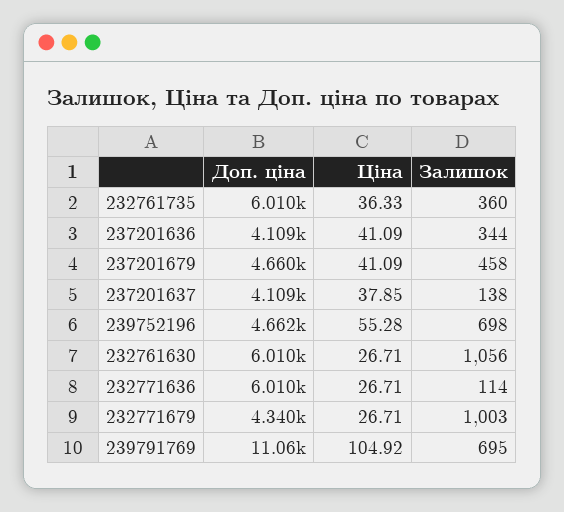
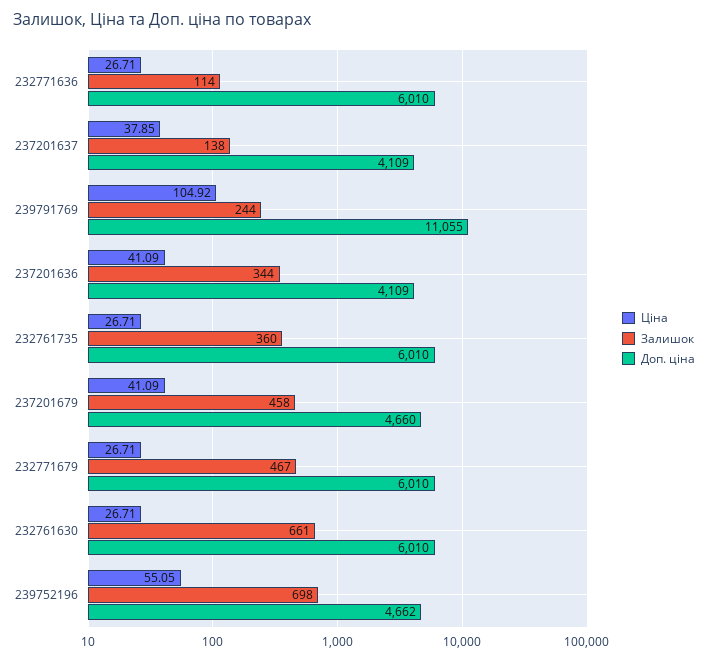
Ціна, 232761735: 36.33 -> 26.71
Ціна, 239752196: 55.28 -> 55.05
Залишок, 232761630: 1056 -> 661
Доп. ціна, 232771679: 4340 -> 6010
Залишок, 232771679: 1003 -> 467
Залишок, 239791769: 695 -> 244

